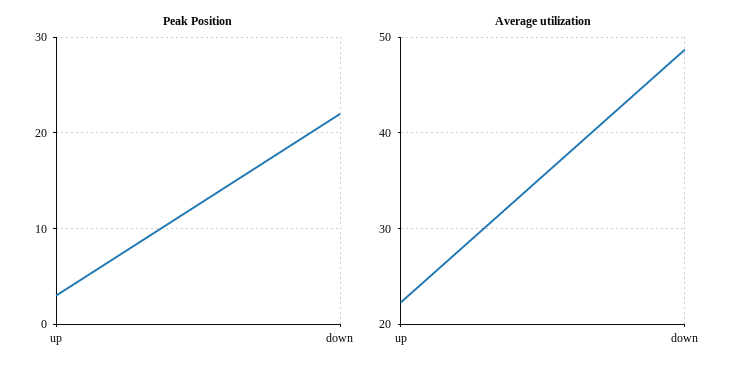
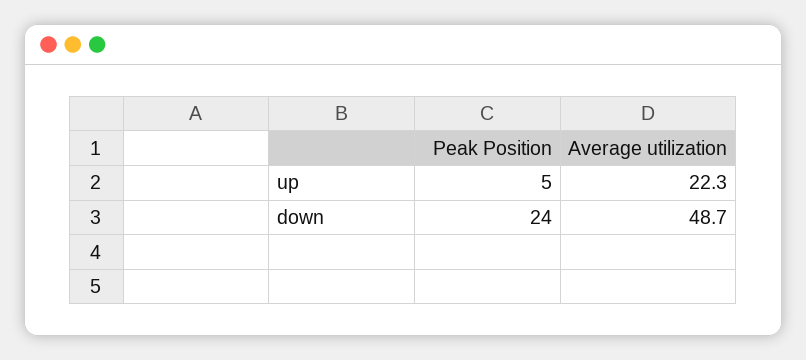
Peak Position, up: 3 -> 5
Peak Position, down: 22 -> 24

